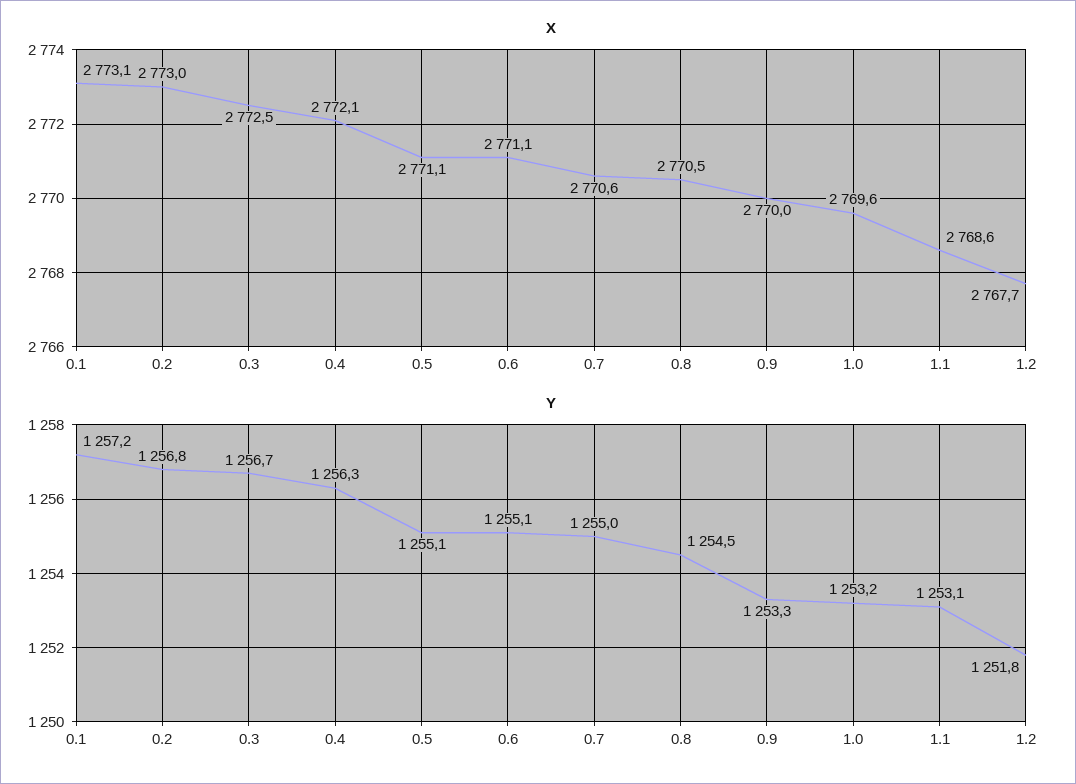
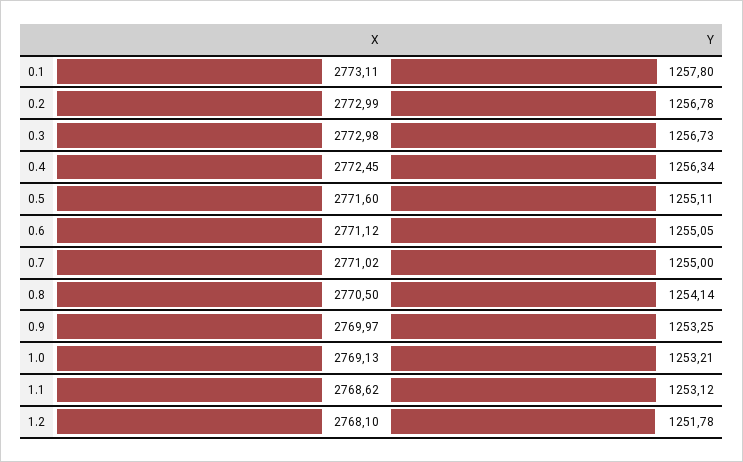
X, 0.3: 2772.5 -> 2772.98
X, 0.4: 2772.1 -> 2772.45
X, 0.5: 2771.1 -> 2771.6
X, 0.7: 2770.6 -> 2771.02
X, 1.0: 2769.6 -> 2769.13
X, 1.2: 2767.7 -> 2768.1
Y, 0.1: 1257.2 -> 1257.8
Y, 0.8: 1254.5 -> 1254.14

